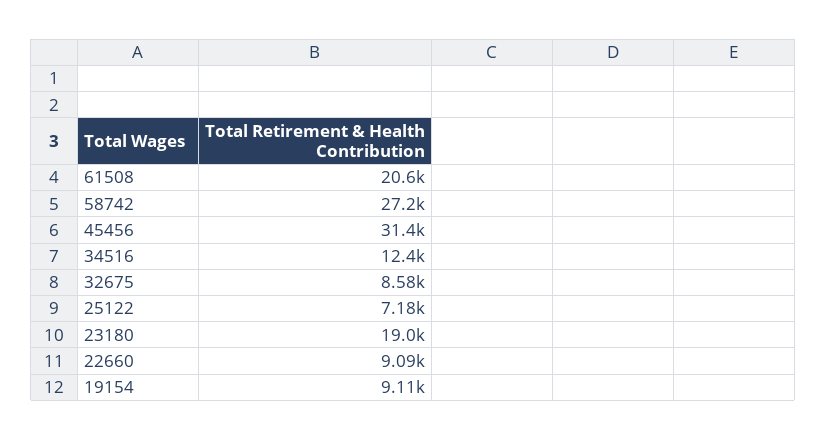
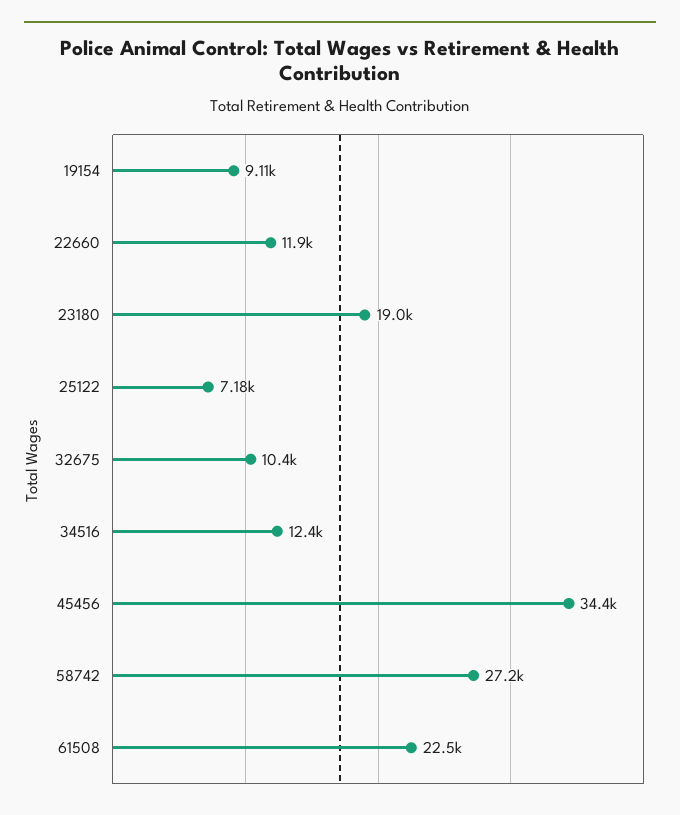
61508: 20600 -> 22500
45456: 31400 -> 34400
32675: 8580 -> 10400
22660: 9090 -> 11900

